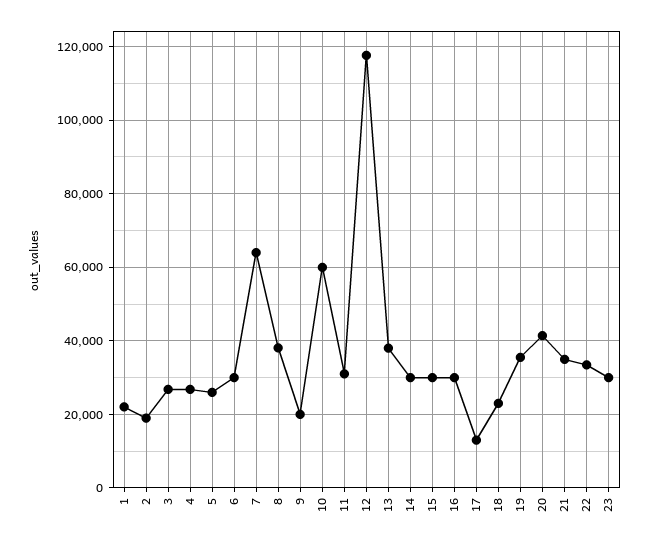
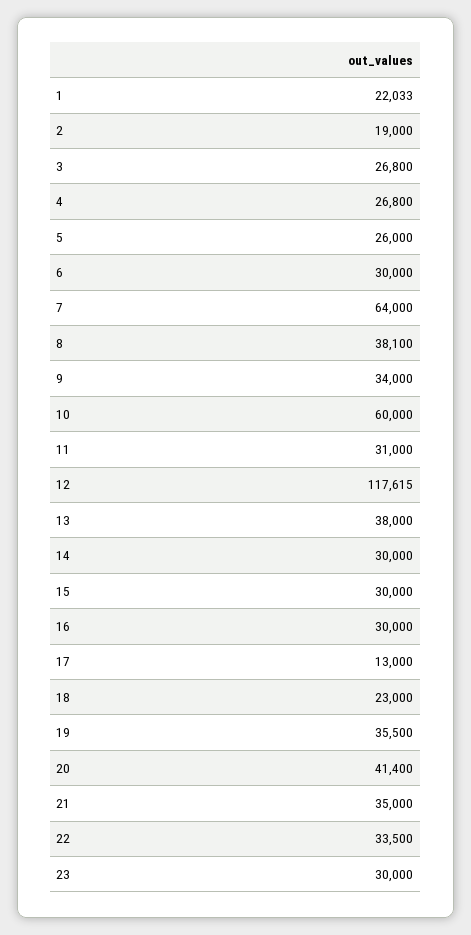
9: 20000 -> 34000

